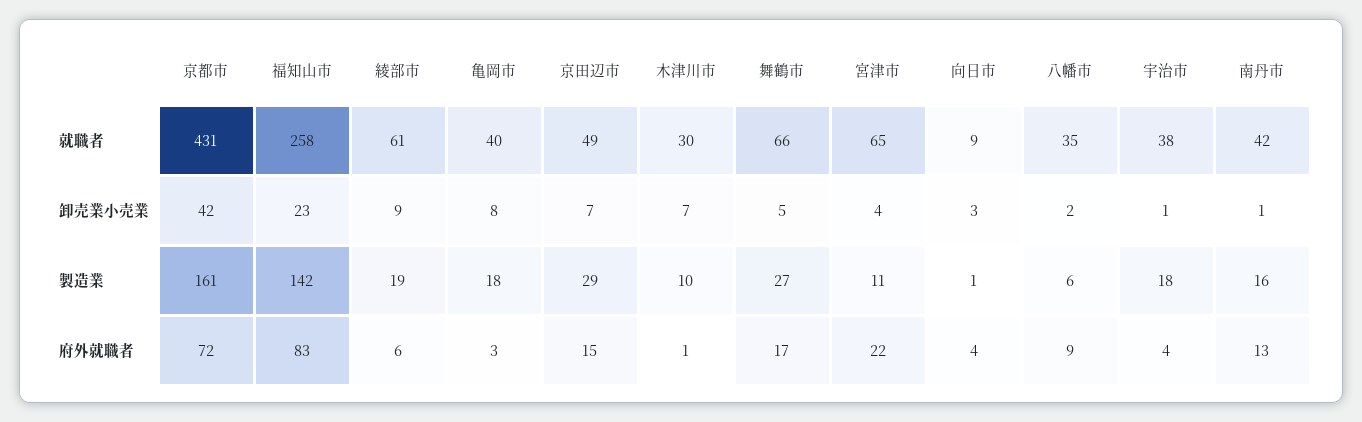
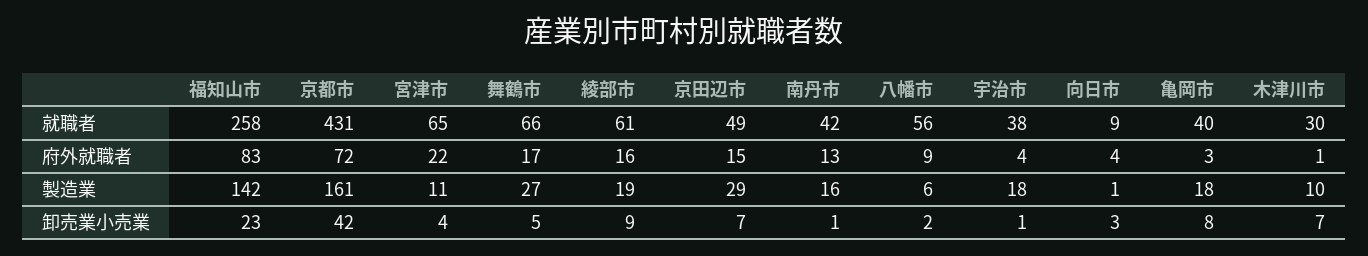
八幡市, 就職者: 35 -> 56
綾部市, 府外就職者: 6 -> 16

